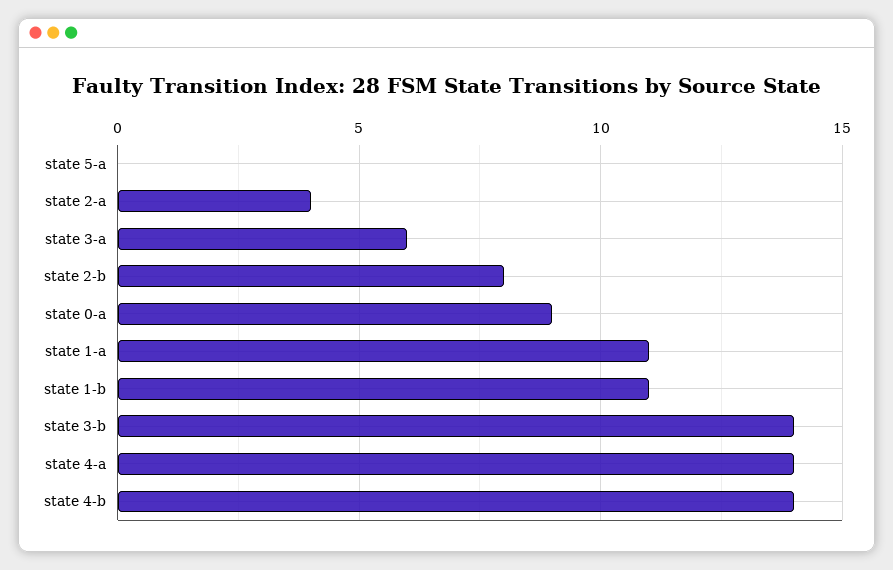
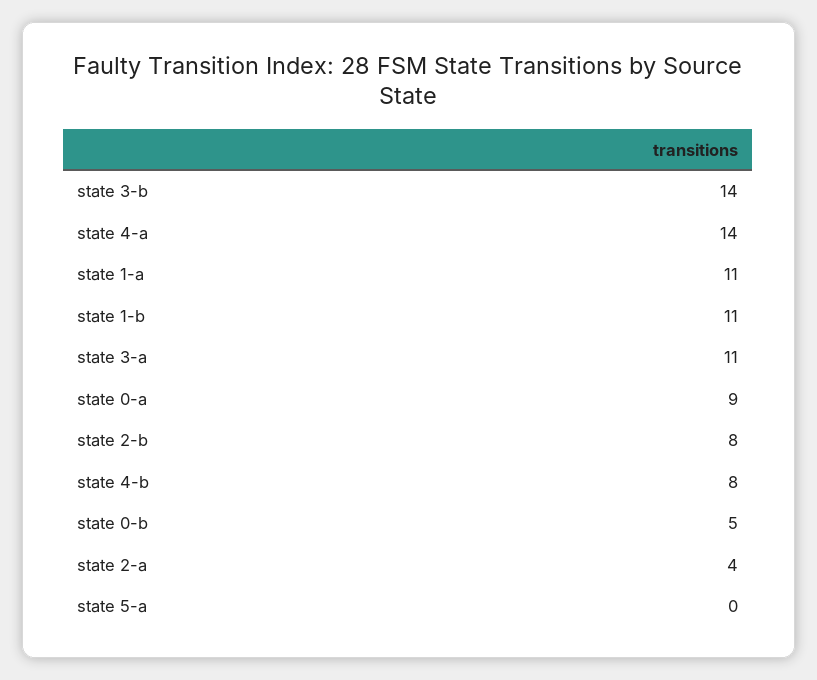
state 3-a: 6 -> 11
state 4-b: 14 -> 8
state 0-b: none -> 5

